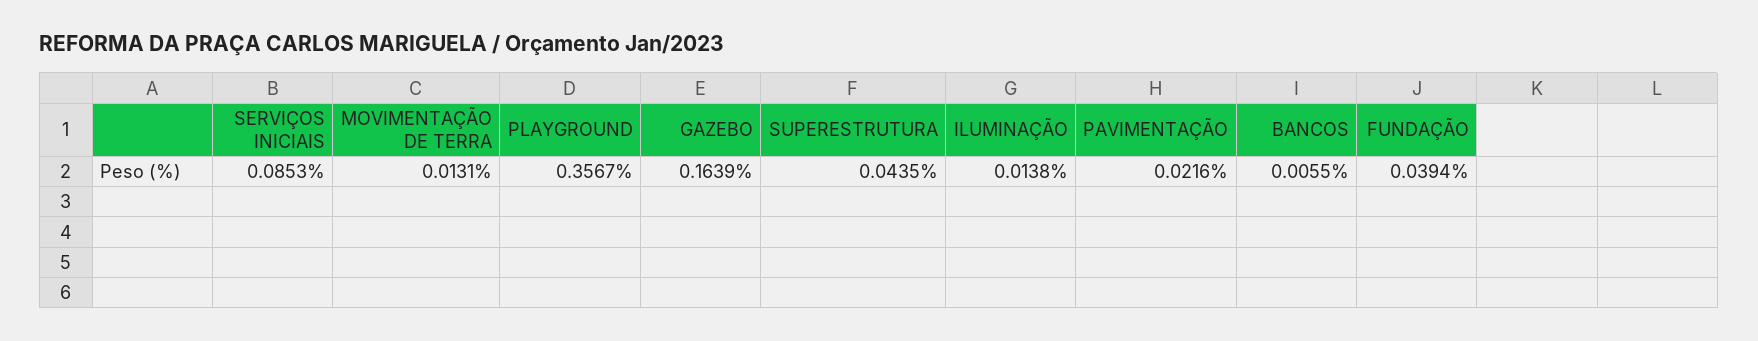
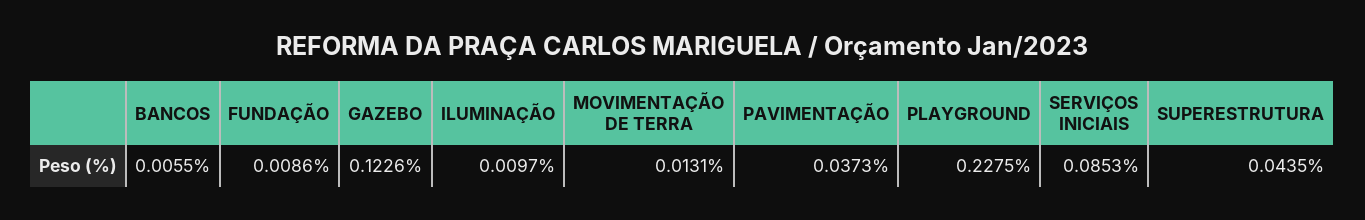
PLAYGROUND: 0.3567 -> 0.2275
GAZEBO: 0.1639 -> 0.1226
ILUMINAÇÃO: 0.0138 -> 0.0097
PAVIMENTAÇÃO: 0.0216 -> 0.0373
FUNDAÇÃO: 0.0394 -> 0.0086

